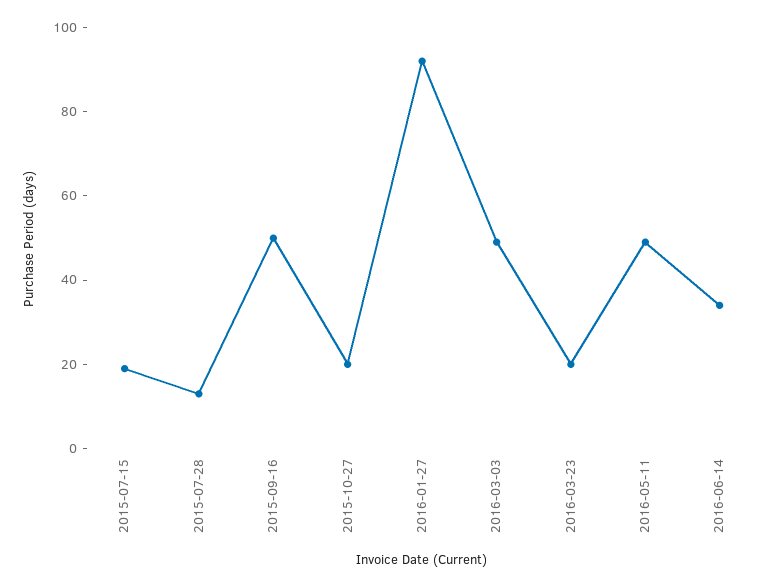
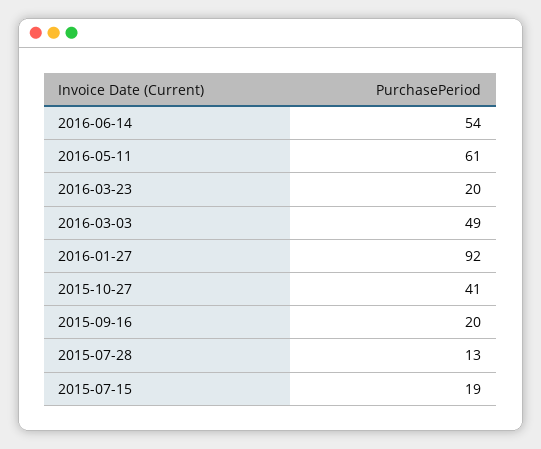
2015-09-16: 50 -> 20
2015-10-27: 20 -> 41
2016-05-11: 50 -> 61
2016-06-14: 35 -> 54

